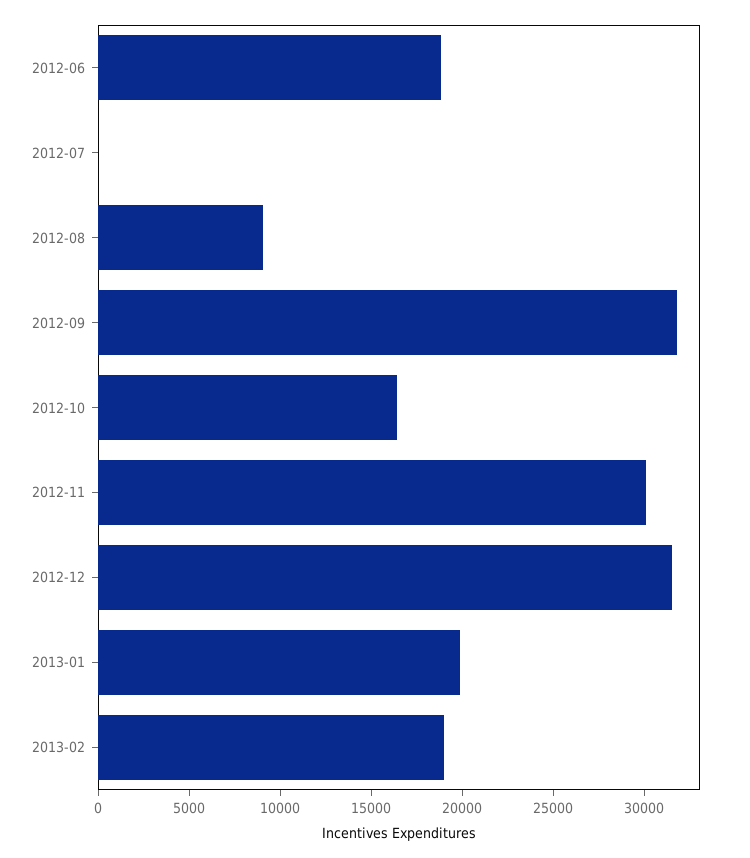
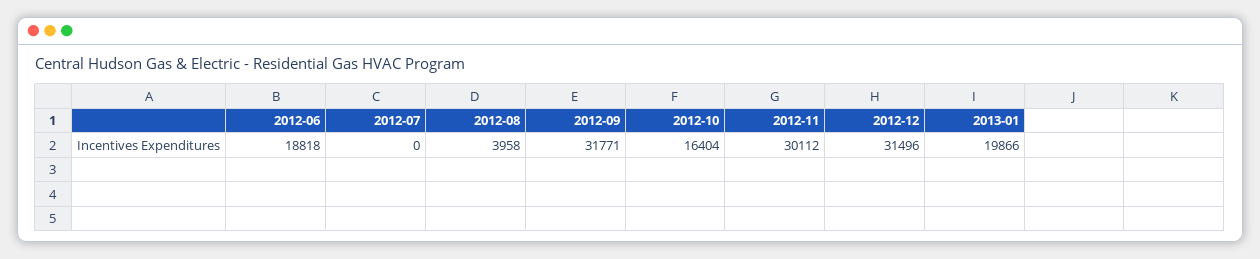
2012-08: 9000 -> 3958
2013-02: 19000 -> none

